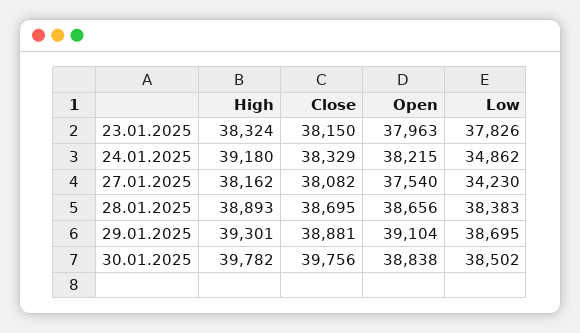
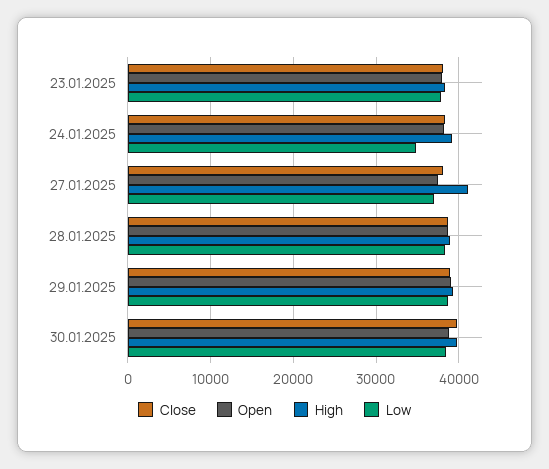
High, 27.01.2025: 38162 -> 41000
Low, 27.01.2025: 34230 -> 37000

